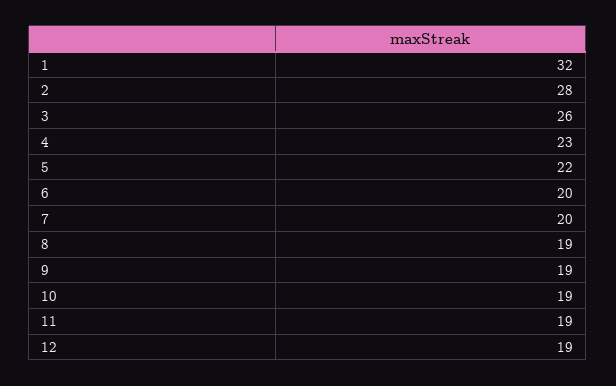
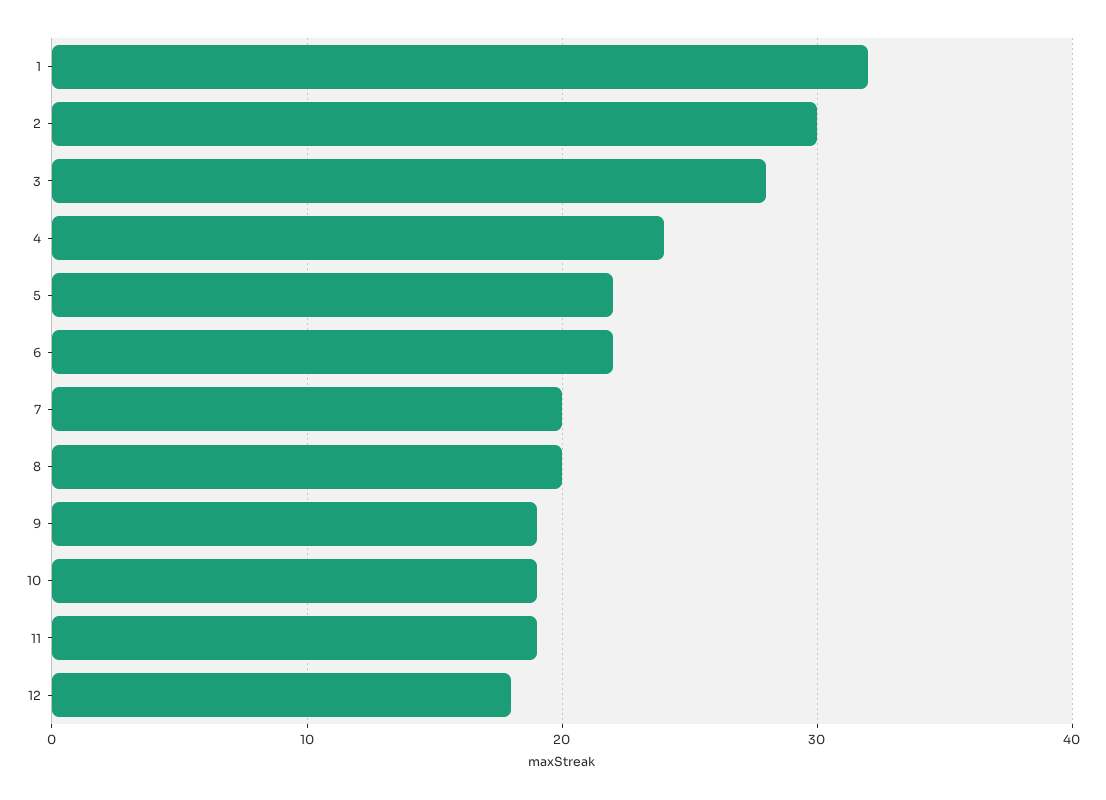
2: 28 -> 30
3: 26 -> 28
4: 23 -> 24
6: 20 -> 22
8: 19 -> 20
12: 19 -> 18

